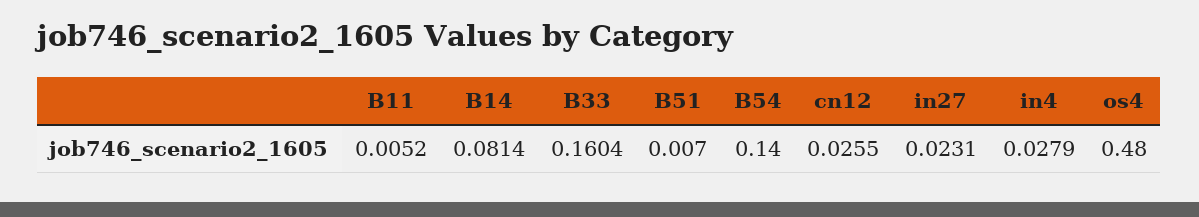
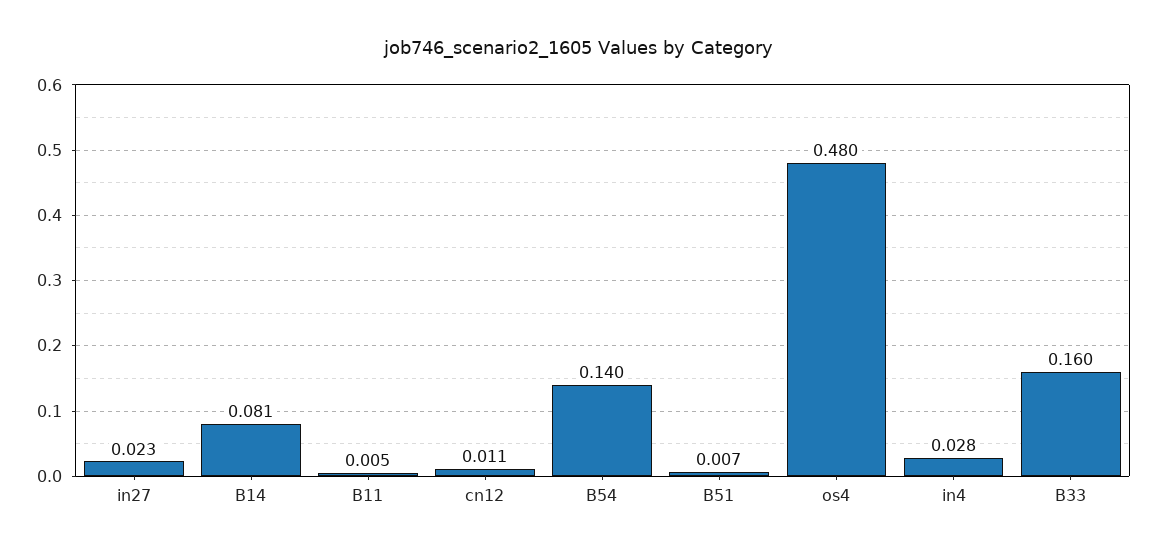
cn12: 0.0255 -> 0.011

